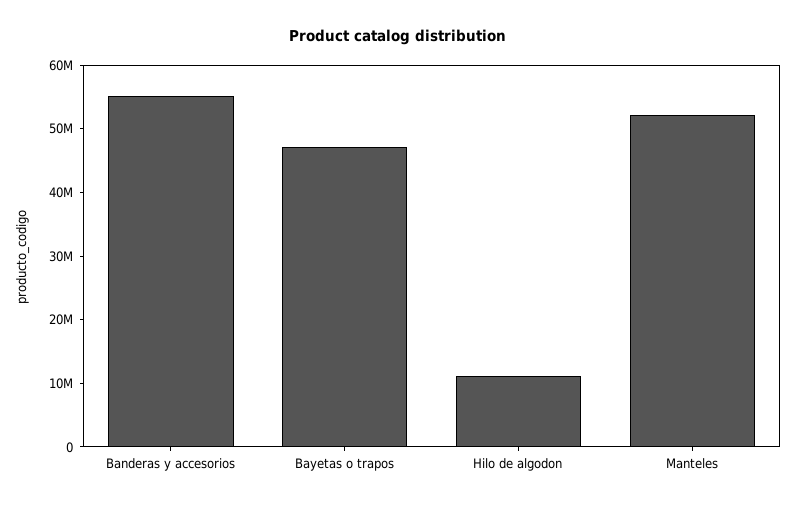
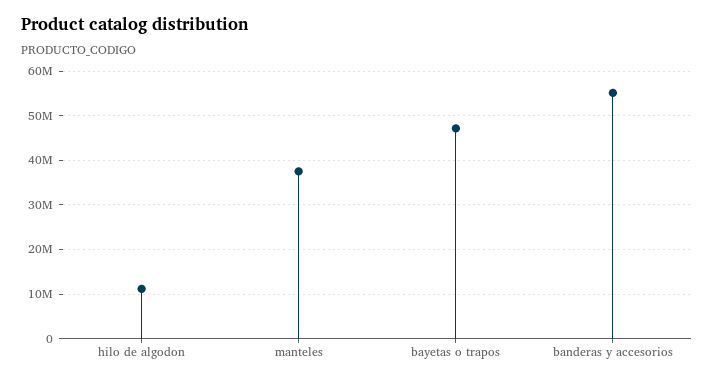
Manteles: 52000000 -> 38000000

